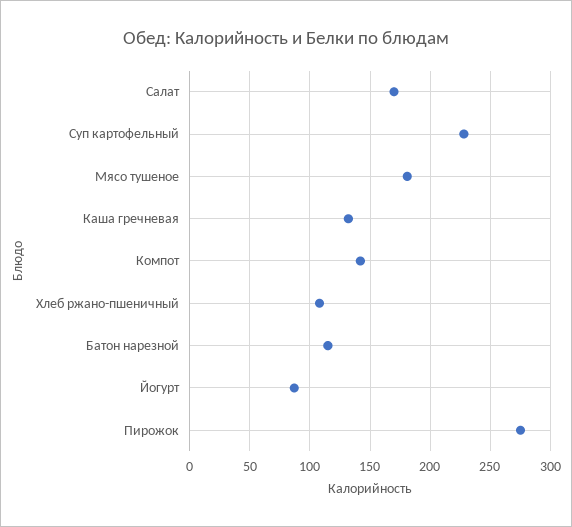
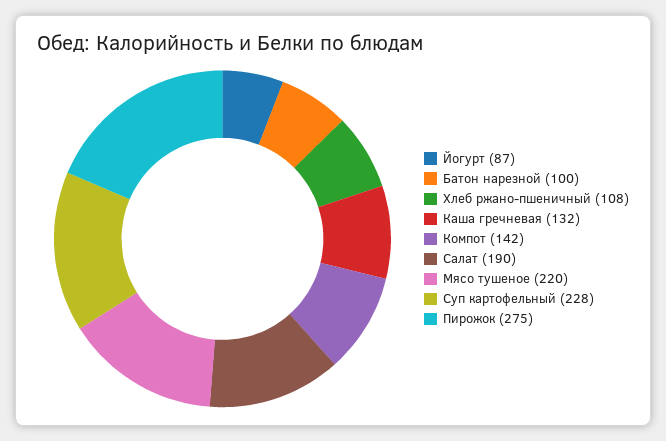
Салат: 170 -> 190
Мясо тушеное: 180 -> 220
Батон нарезной: 115 -> 100

